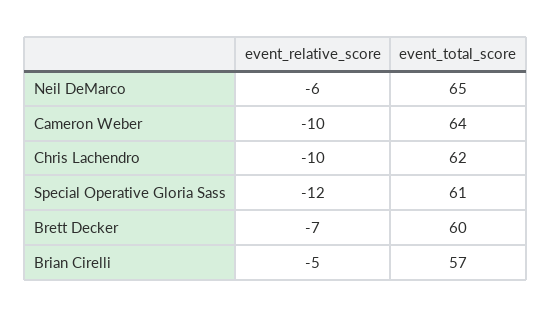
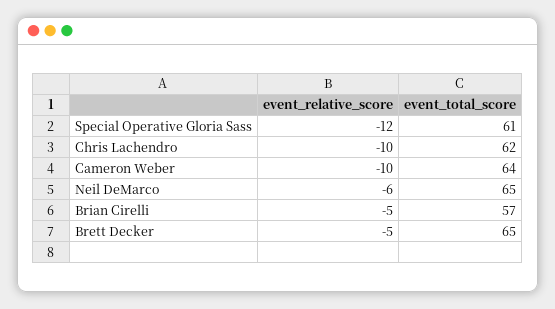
event_relative_score, Brett Decker: -7 -> -5
event_total_score, Brett Decker: 60 -> 65

